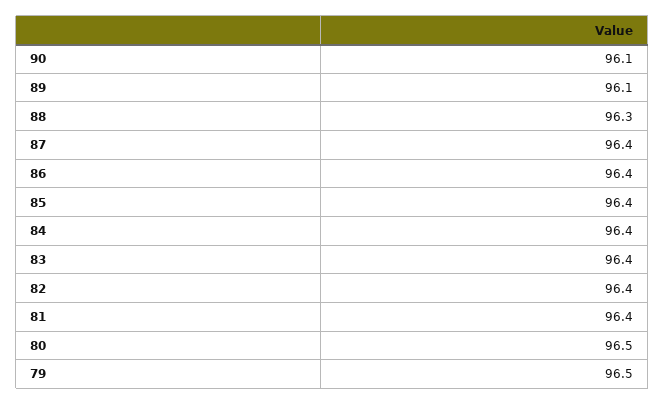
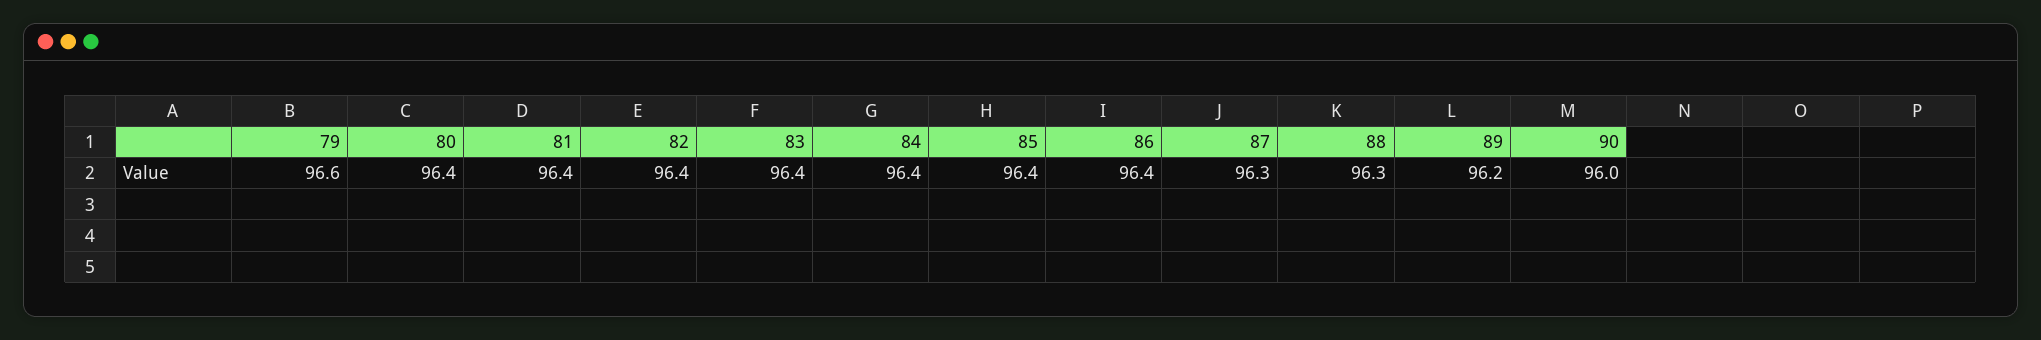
90: 96.1 -> 96
89: 96.1 -> 96.2
87: 96.4 -> 96.3
80: 96.5 -> 96.4
79: 96.5 -> 96.6

